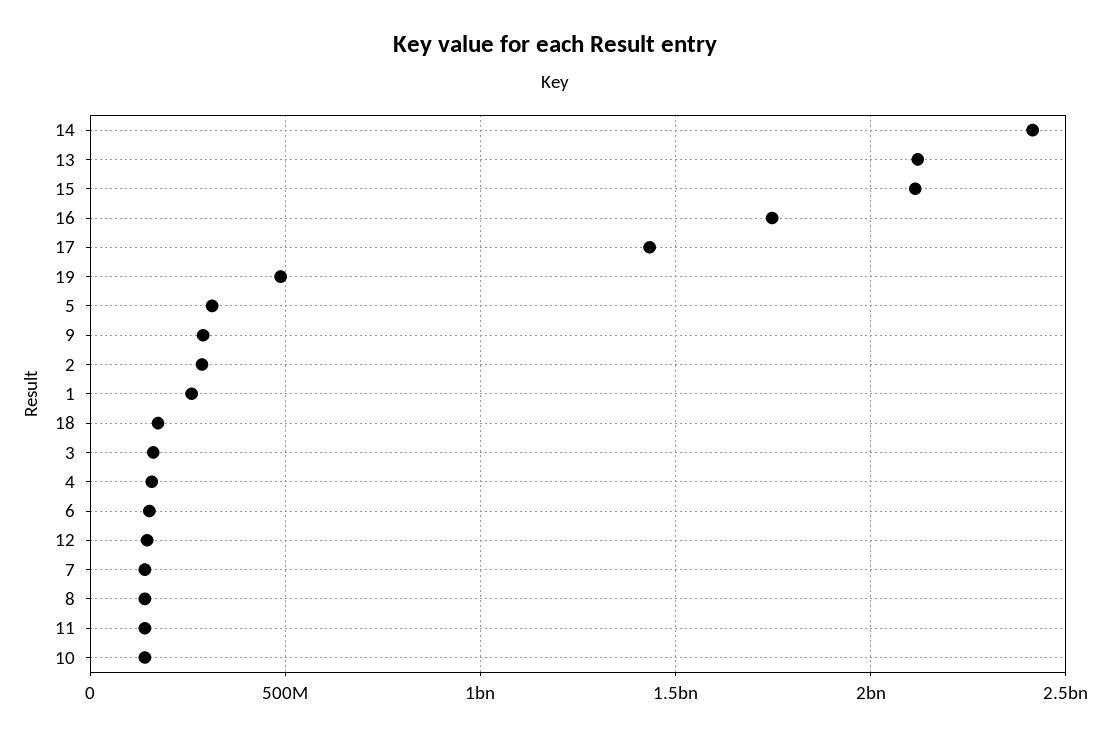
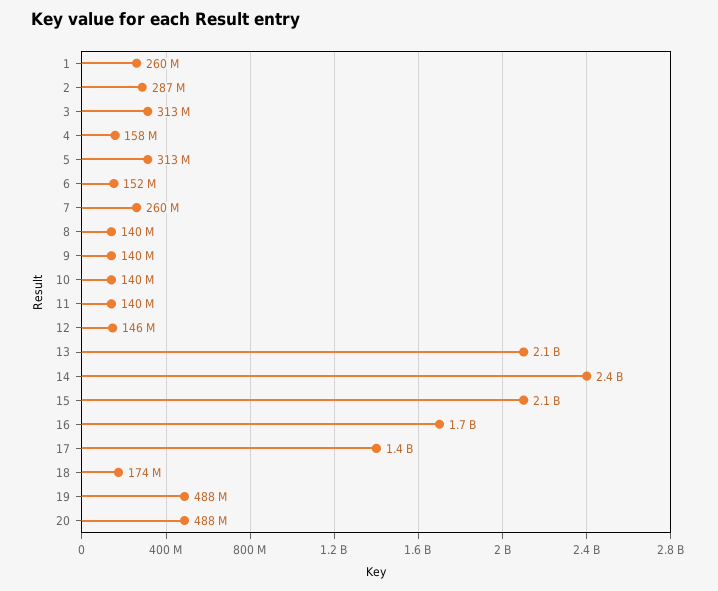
9: 300000000 -> 140000000
3: 150000000 -> 313000000
7: 150000000 -> 260000000
20: none -> 488000000

